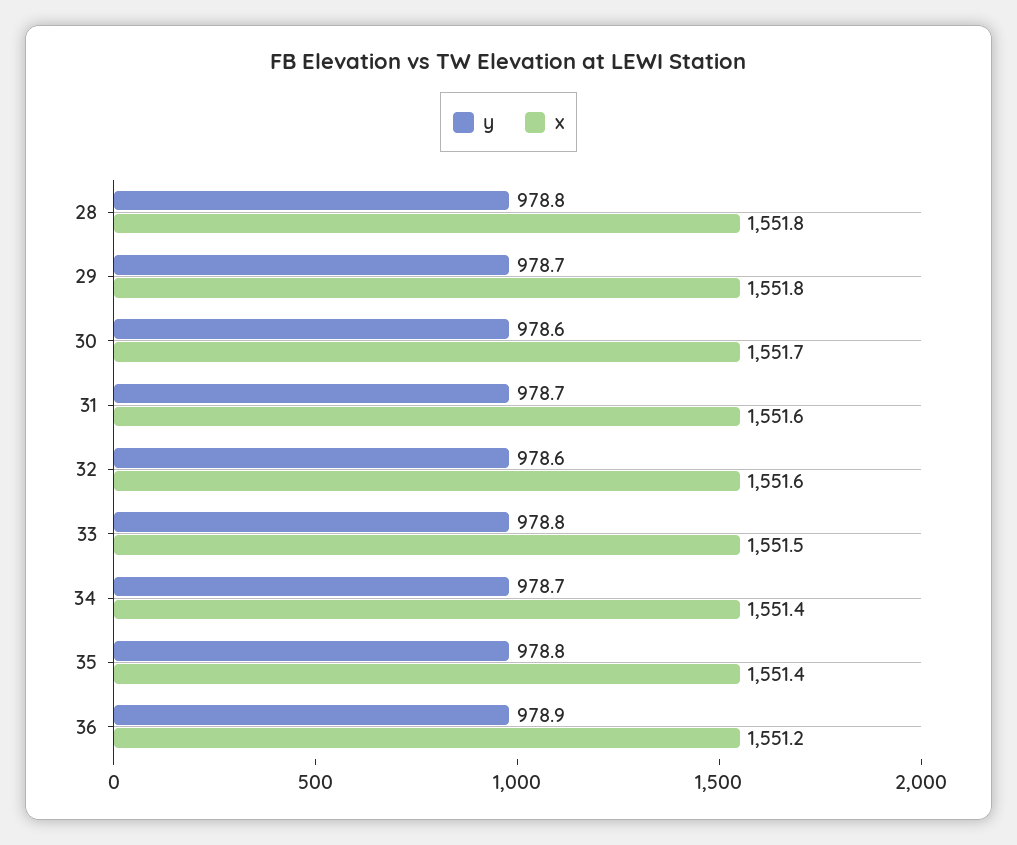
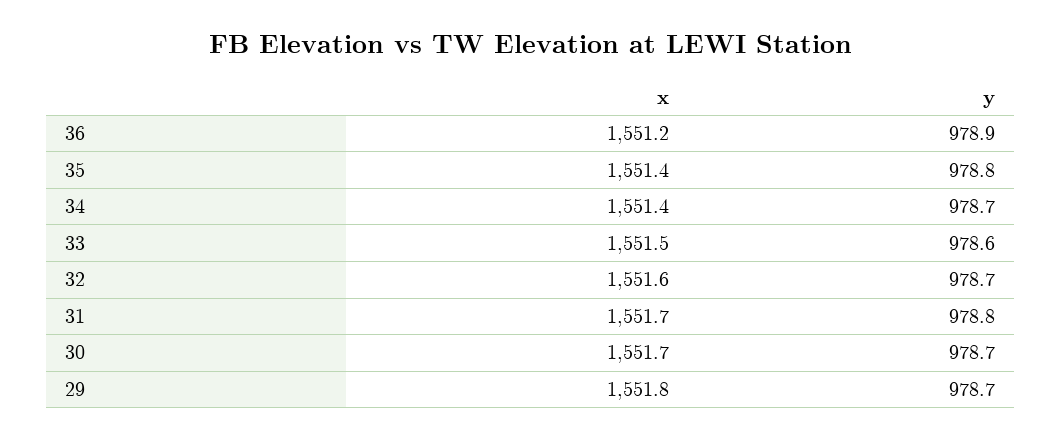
y, 28: 978.8 -> none
x, 28: 1551.8 -> none
y, 30: 978.6 -> 978.7
y, 31: 978.7 -> 978.8
x, 31: 1551.6 -> 1551.7
y, 32: 978.6 -> 978.7
y, 33: 978.8 -> 978.6

